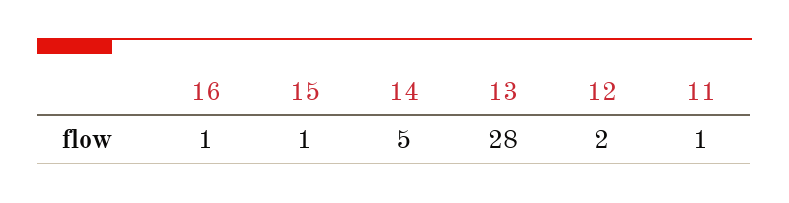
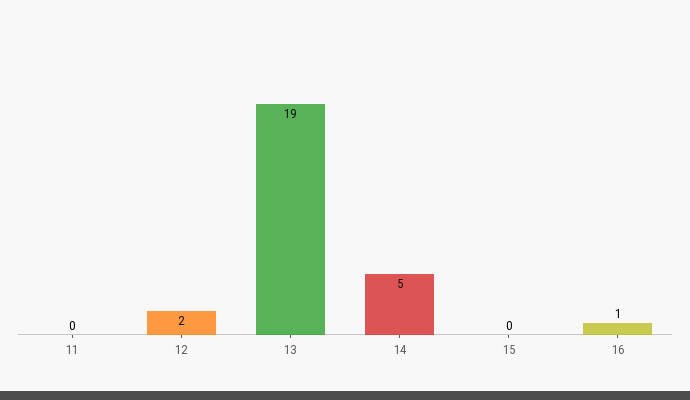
15: 1 -> 0
13: 28 -> 19
11: 1 -> 0

